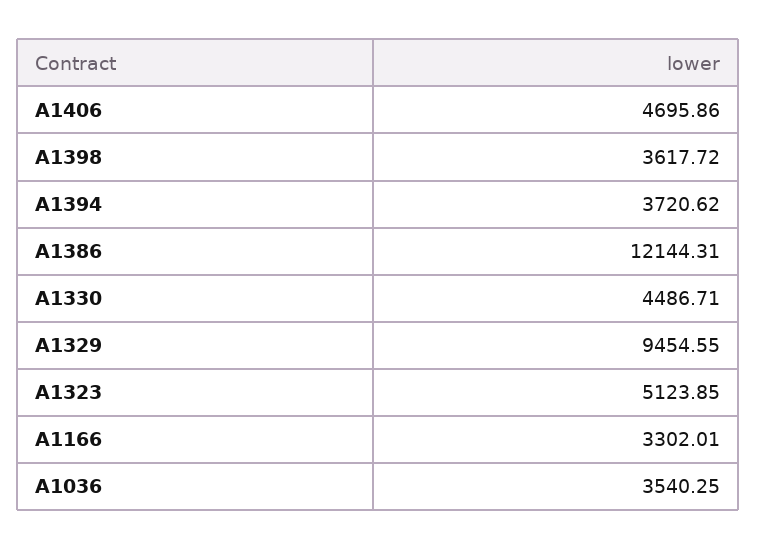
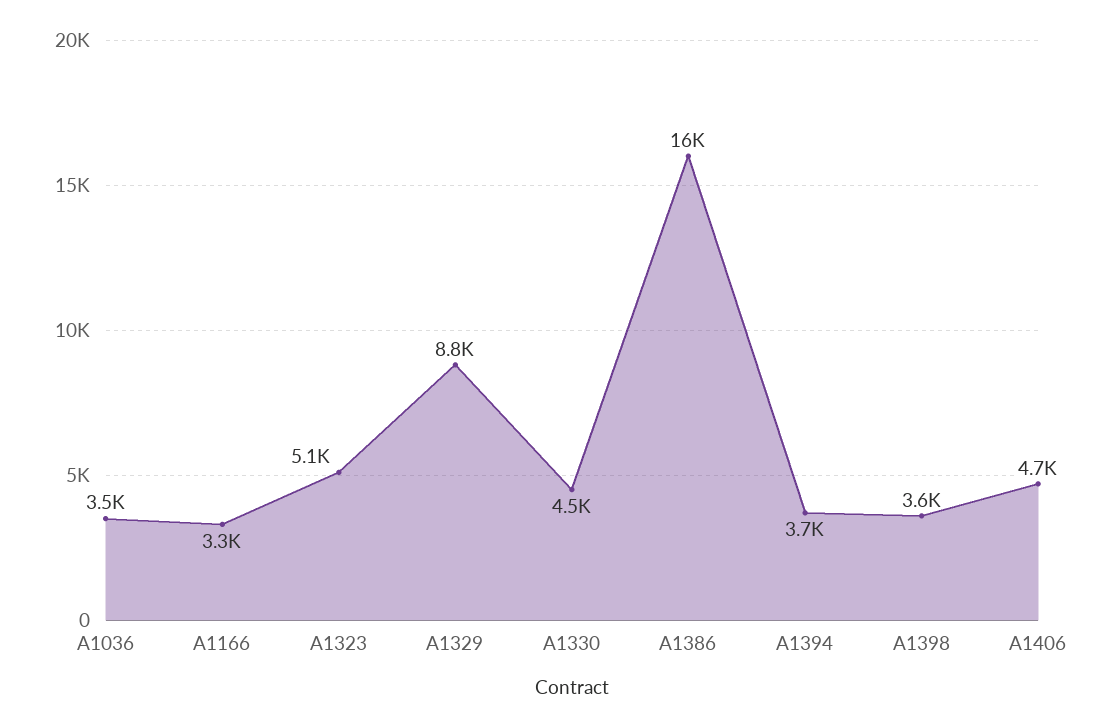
A1386: 12144.31 -> 16000
A1329: 9454.55 -> 8800

